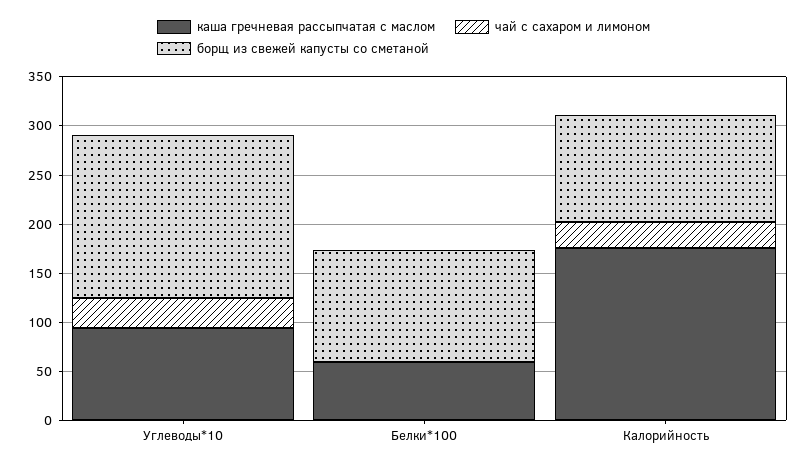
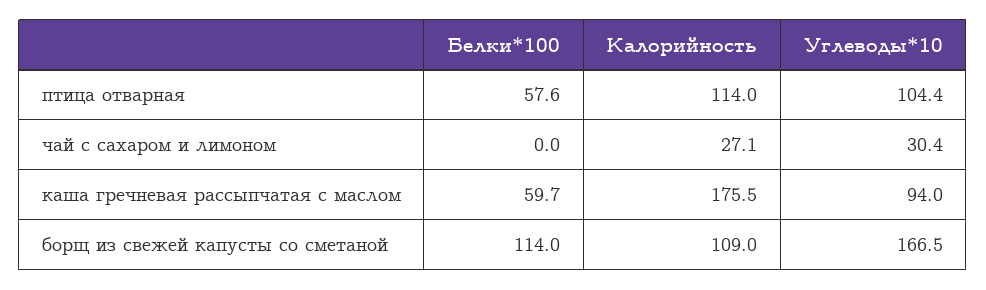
птица отварная, Белки*100: none -> 57.6
птица отварная, Калорийность: none -> 114
птица отварная, Углеводы*10: none -> 104.4

